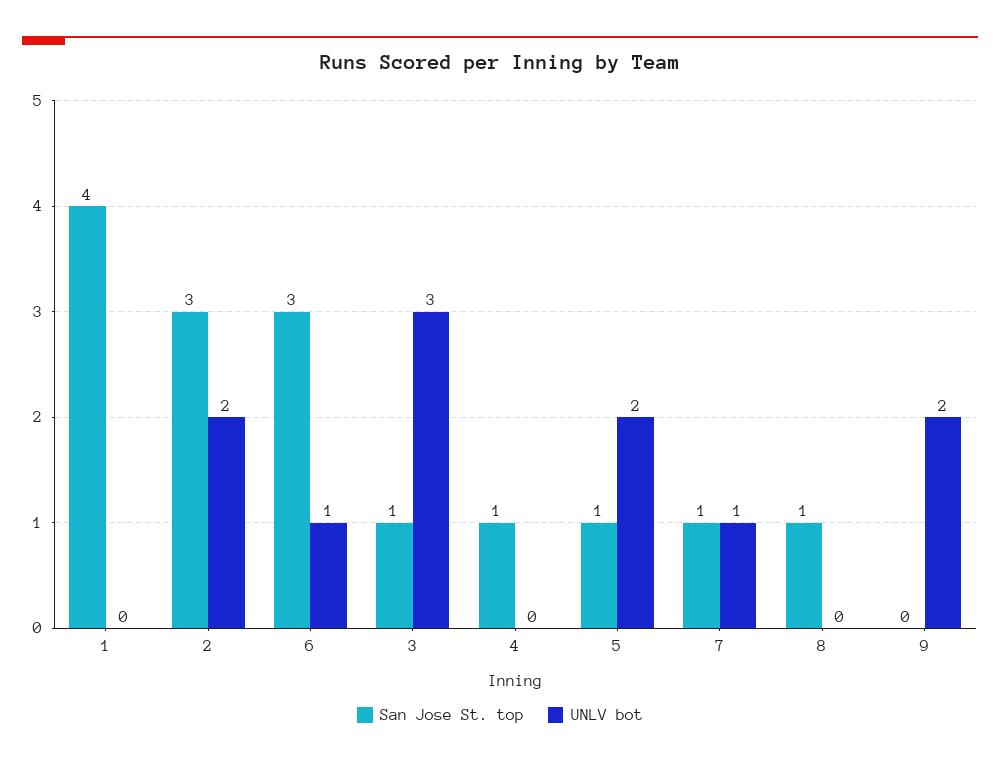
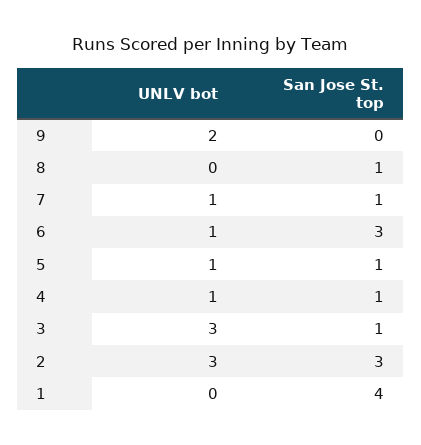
UNLV bot, 2: 2 -> 3
UNLV bot, 4: 0 -> 1
UNLV bot, 5: 2 -> 1

